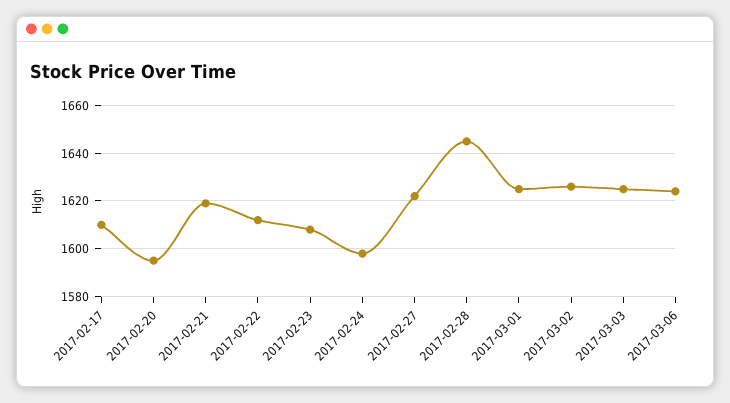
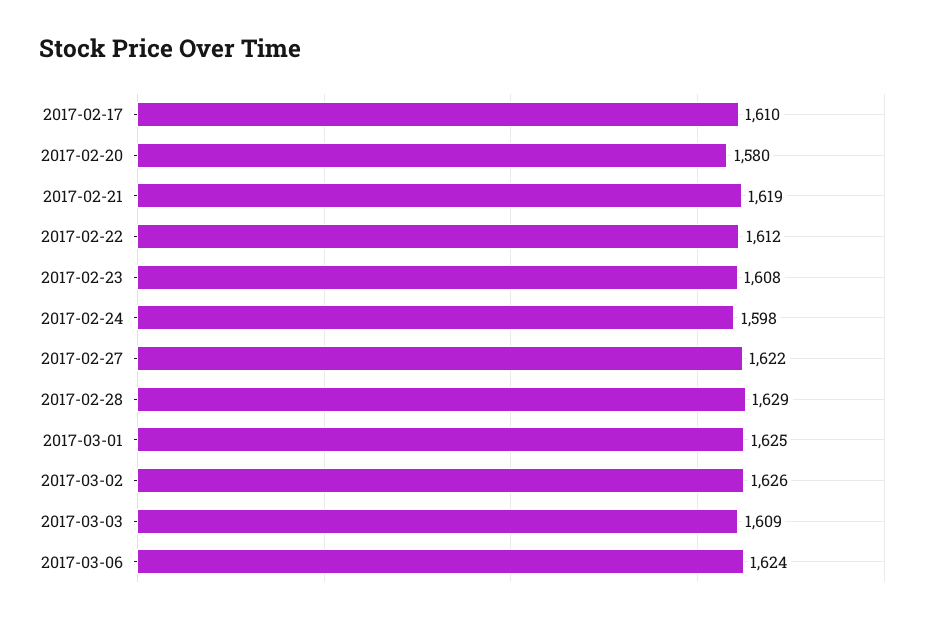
2017-02-20: 1595 -> 1580
2017-02-28: 1645 -> 1629
2017-03-03: 1625 -> 1609

